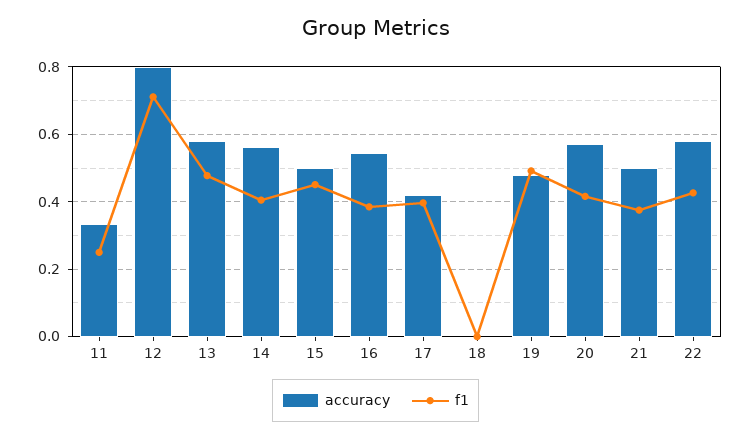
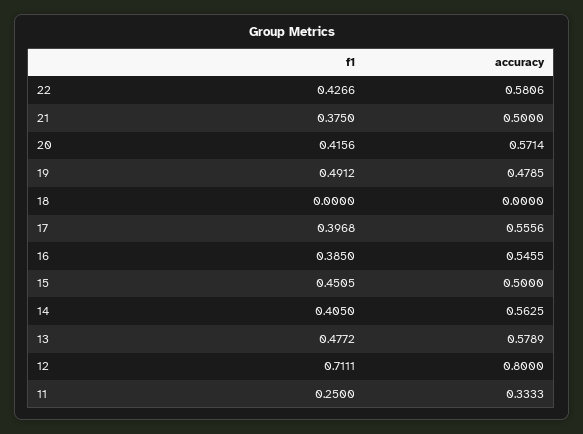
accuracy, 17: 0.42 -> 0.5556

